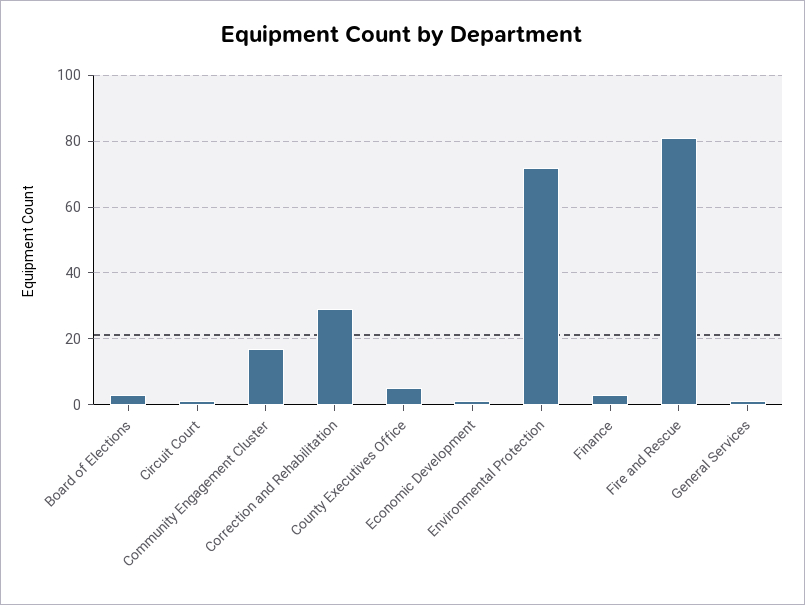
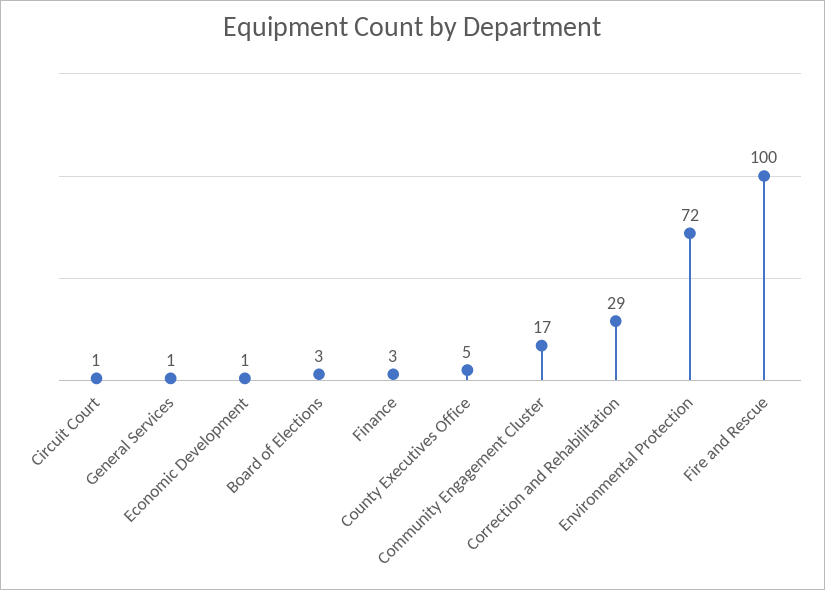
Fire and Rescue: 80 -> 100

